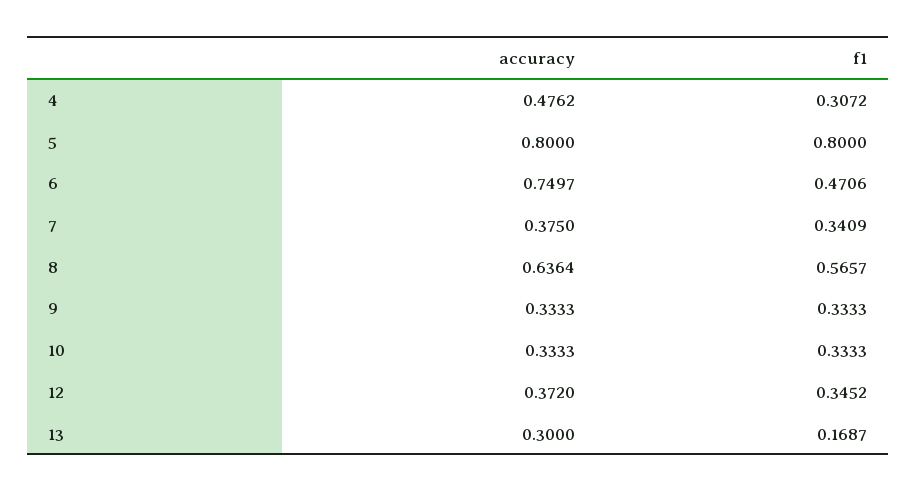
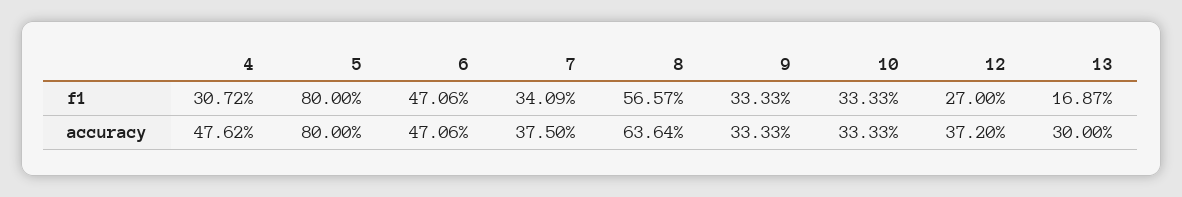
accuracy, 6: 0.7497 -> 0.4706
f1, 12: 0.3452 -> 0.27

